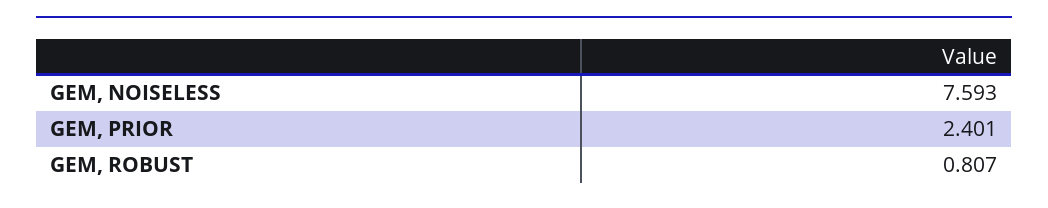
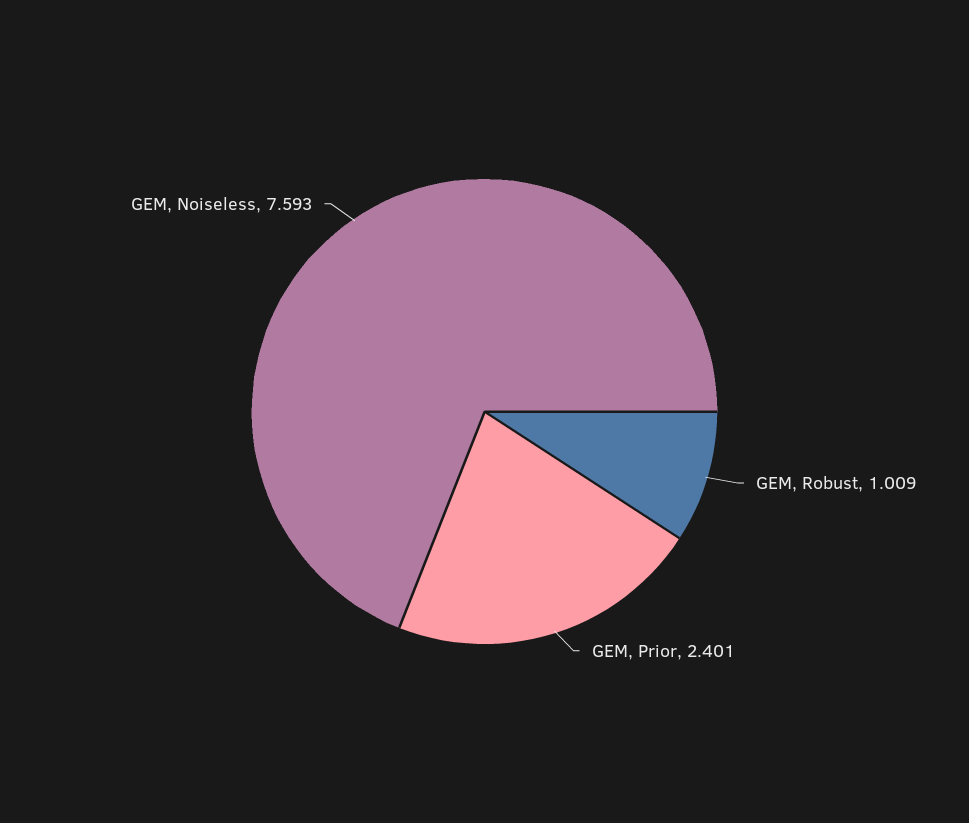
GEM, ROBUST: 0.807 -> 1.009

